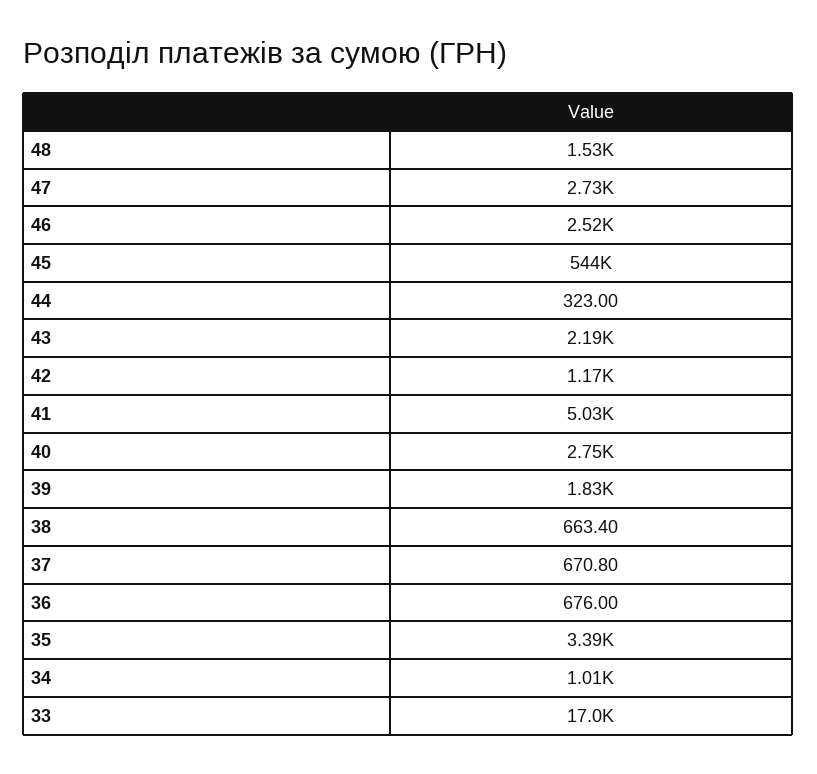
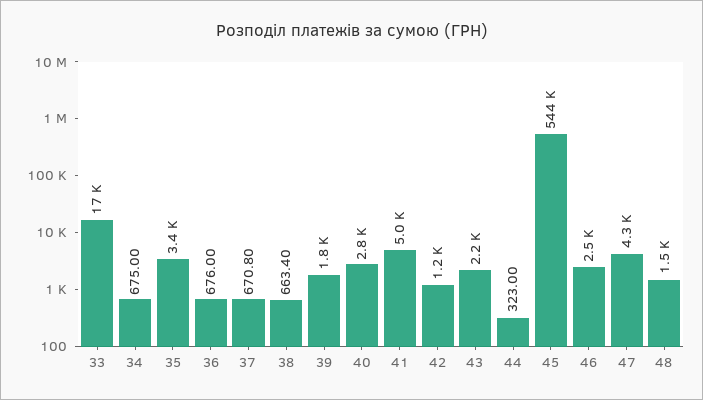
47: 2730 -> 4300
34: 1010 -> 675

